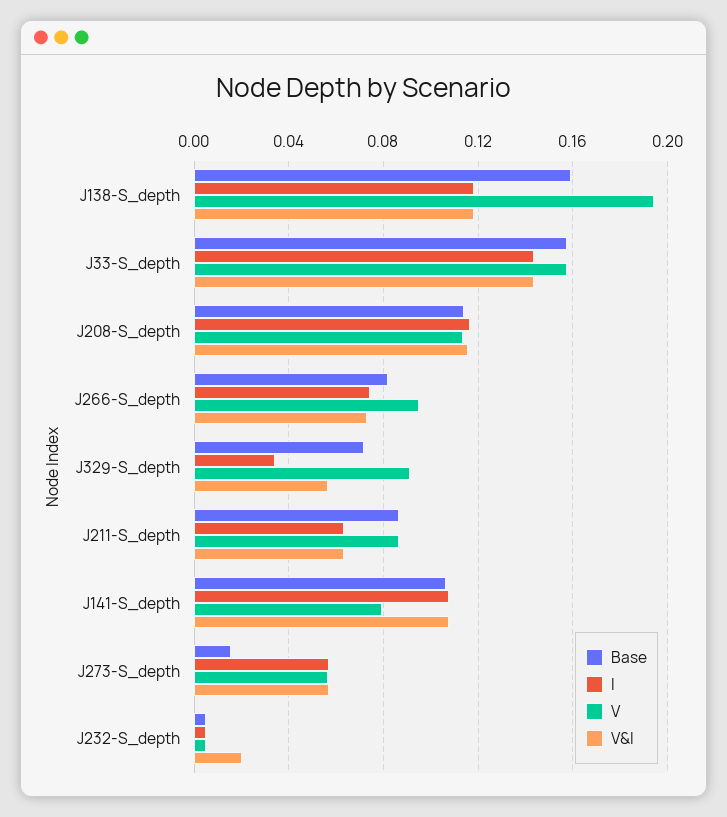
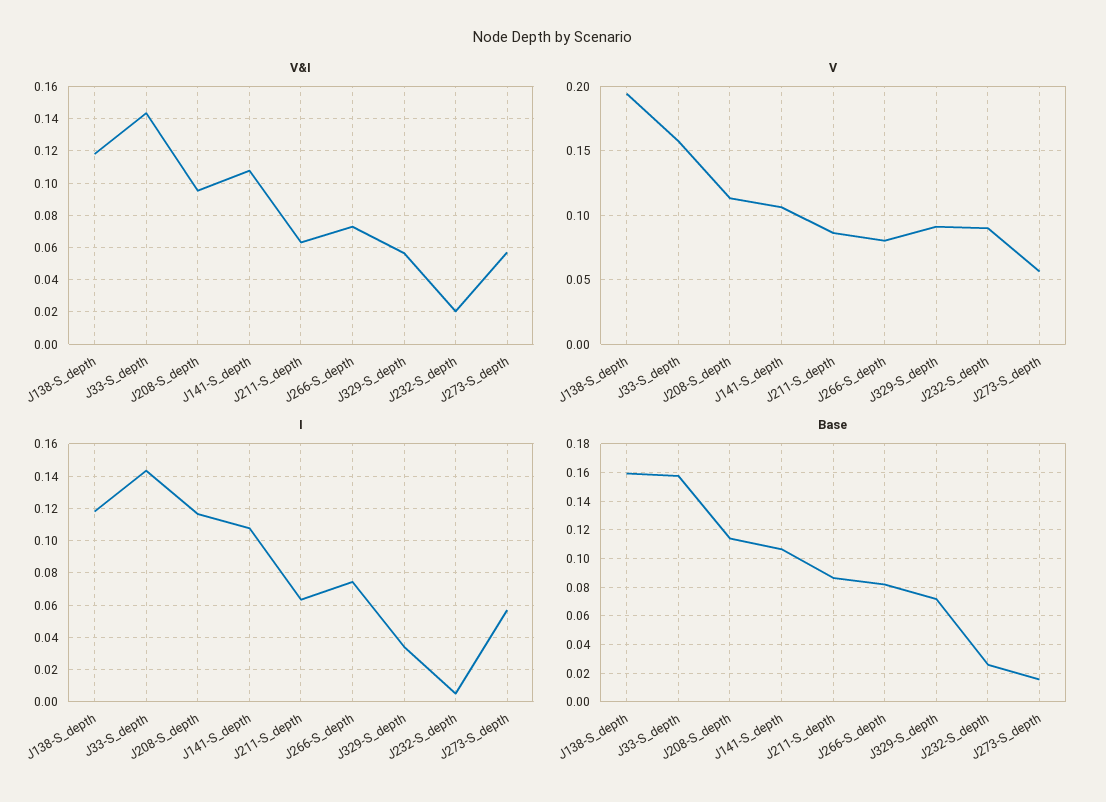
V&I, J208-S_depth: 0.115 -> 0.095
V, J266-S_depth: 0.095 -> 0.08
V, J141-S_depth: 0.08 -> 0.105
Base, J232-S_depth: 0.005 -> 0.025
V, J232-S_depth: 0.005 -> 0.09

